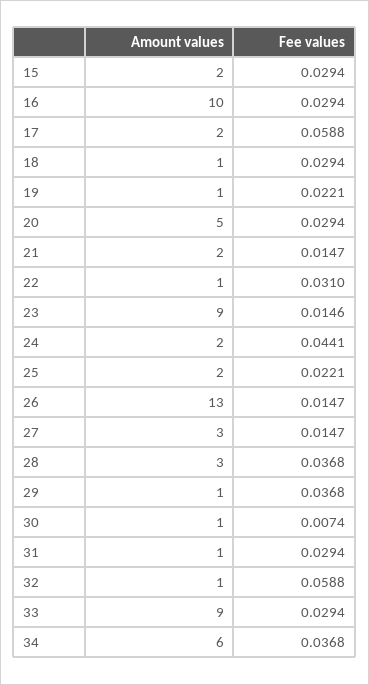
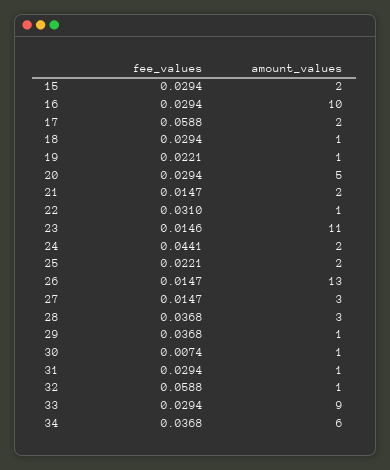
Amount values, 23: 9 -> 11

